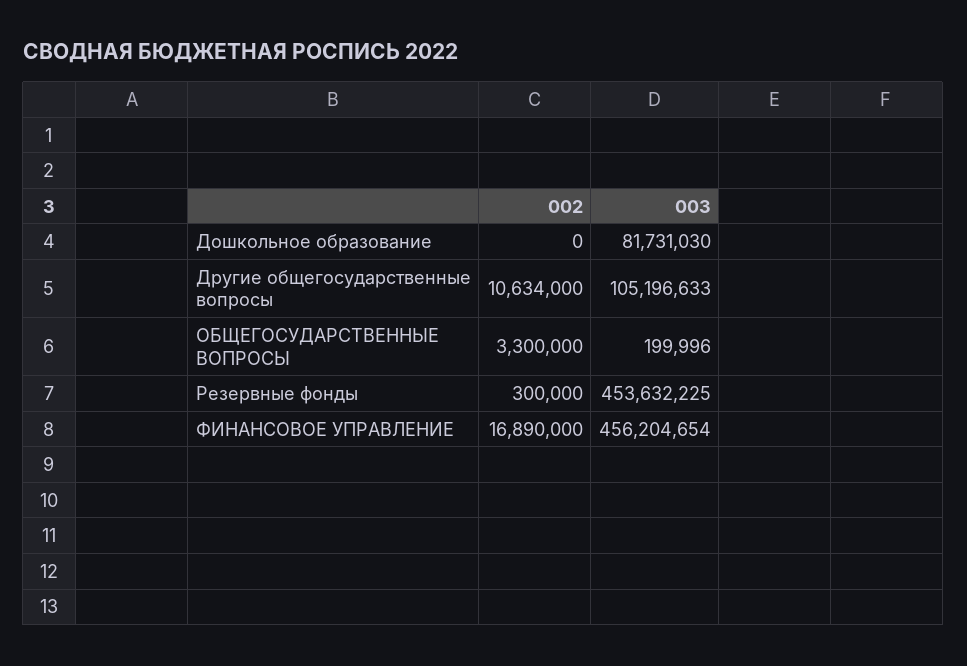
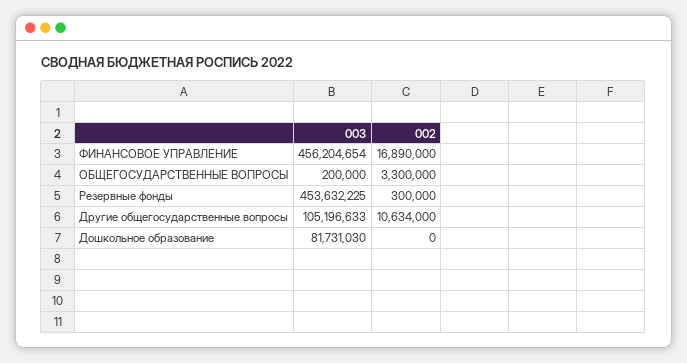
003, ОБЩЕГОСУДАРСТВЕННЫЕ ВОПРОСЫ: 199996 -> 200000

